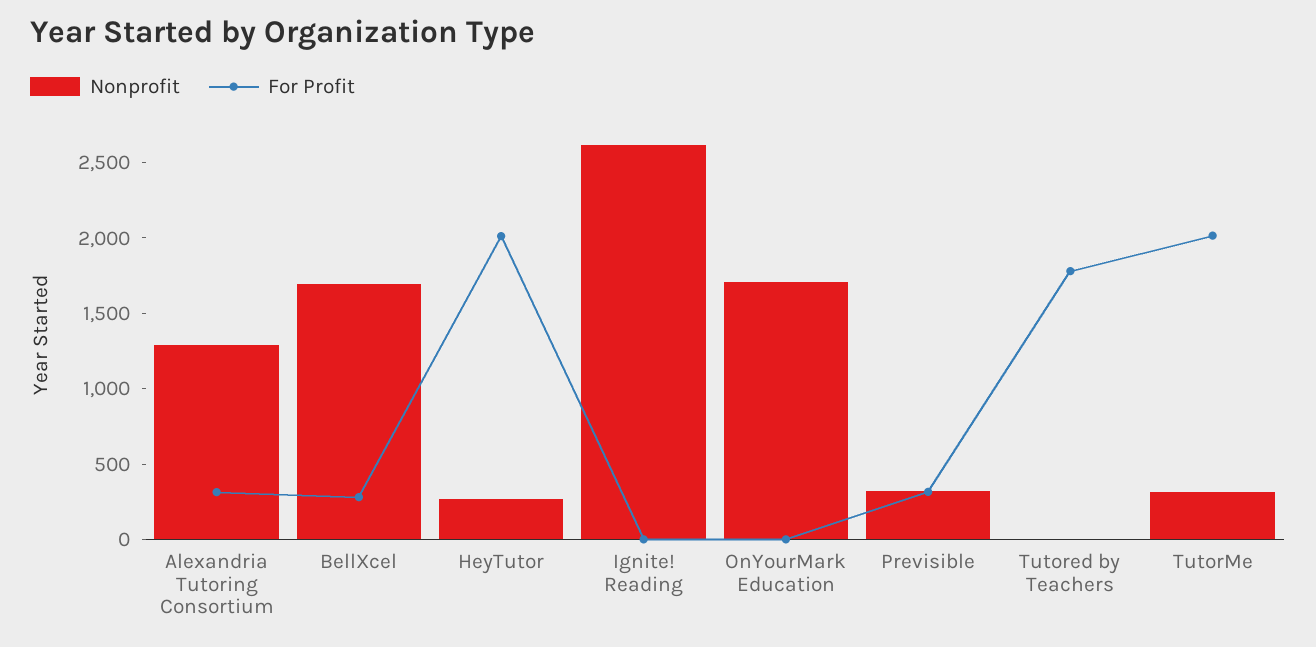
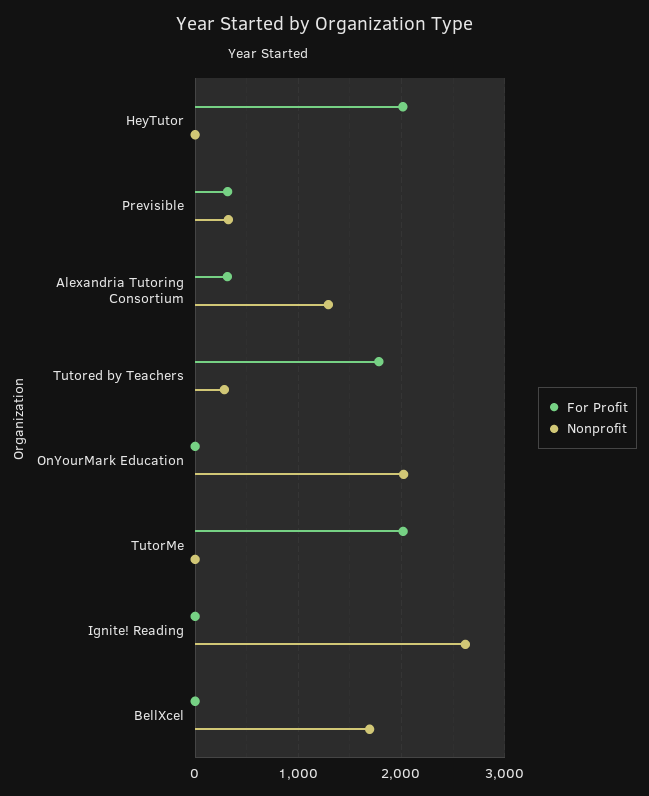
For Profit, BellXcel: 300 -> 0
Nonprofit, HeyTutor: 300 -> 0
Nonprofit, OnYourMark Education: 1700 -> 2000
Nonprofit, Tutored by Teachers: 0 -> 300
Nonprofit, TutorMe: 300 -> 0

